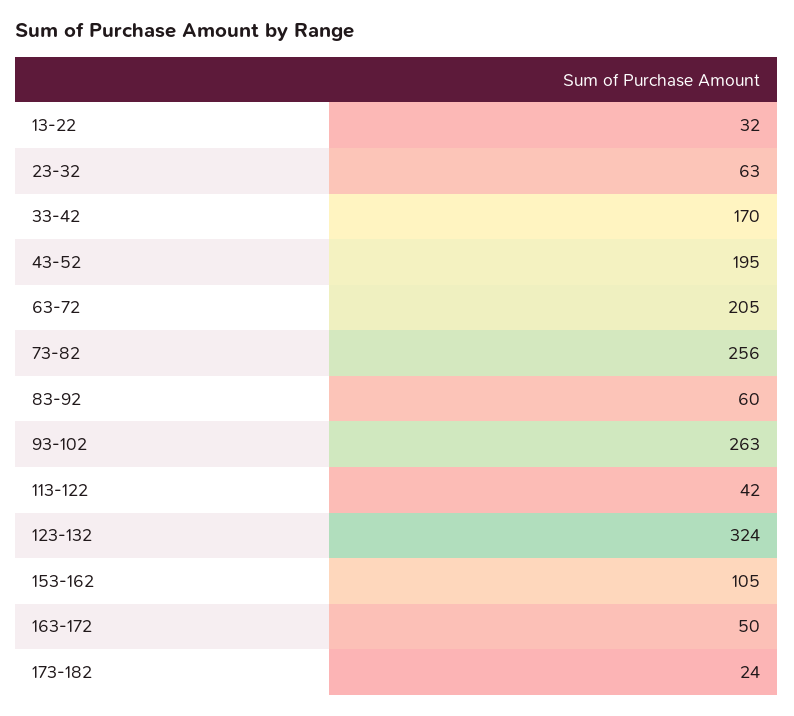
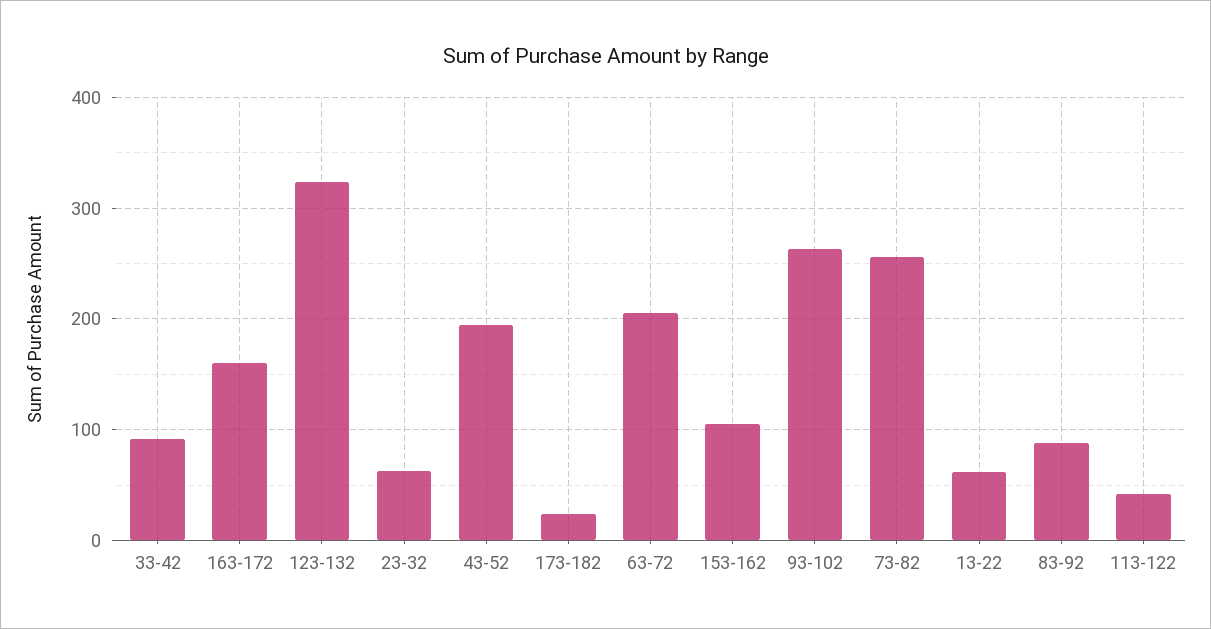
13-22: 32 -> 60
33-42: 170 -> 90
83-92: 60 -> 90
163-172: 50 -> 160

